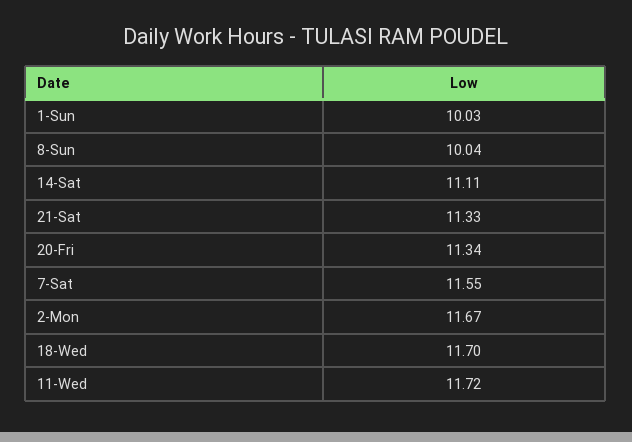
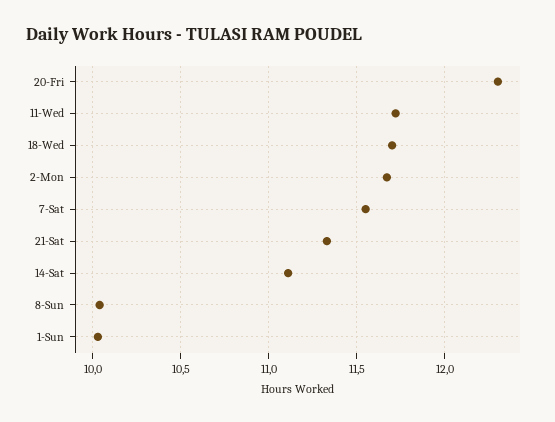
20-Fri: 11.34 -> 12.3

